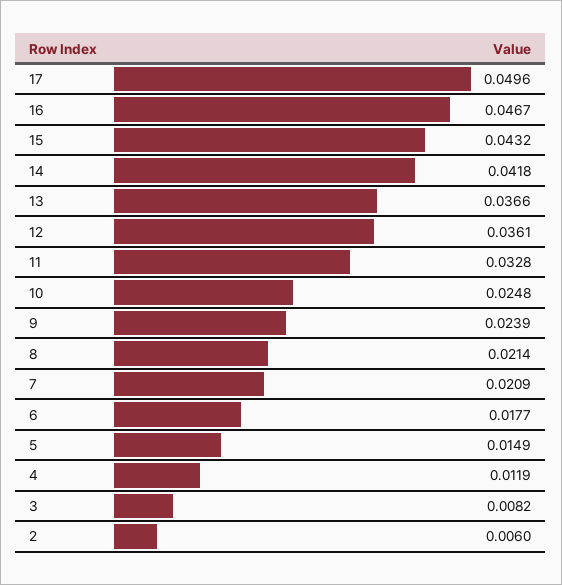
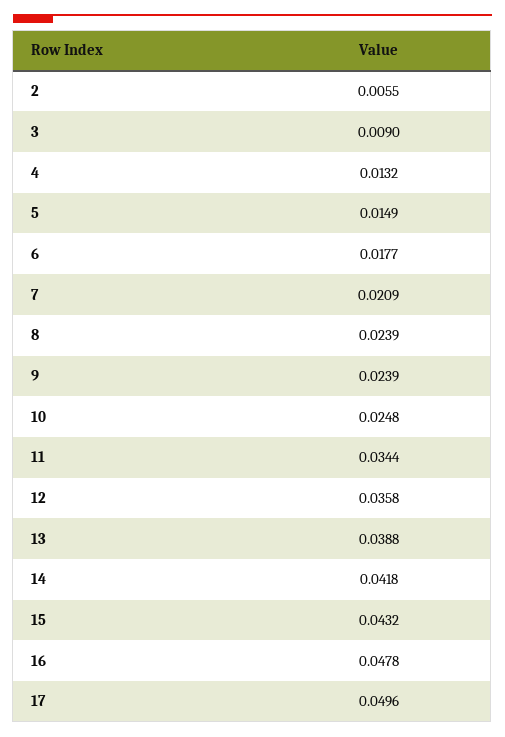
16: 0.0467 -> 0.0478
13: 0.0366 -> 0.0388
12: 0.0361 -> 0.0358
11: 0.0328 -> 0.0344
8: 0.0214 -> 0.0239
4: 0.0119 -> 0.0132
3: 0.0082 -> 0.009
2: 0.006 -> 0.0055

